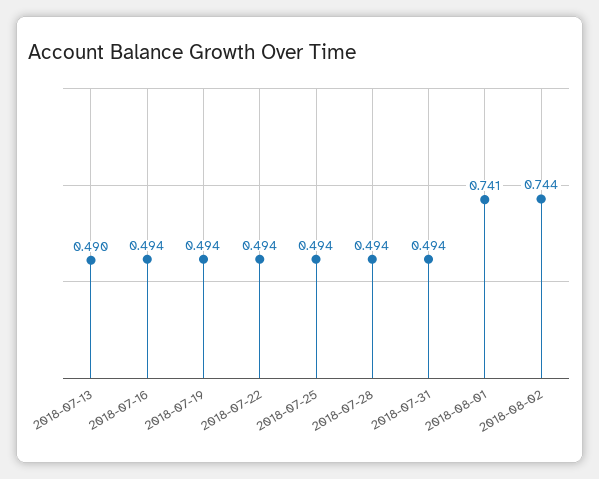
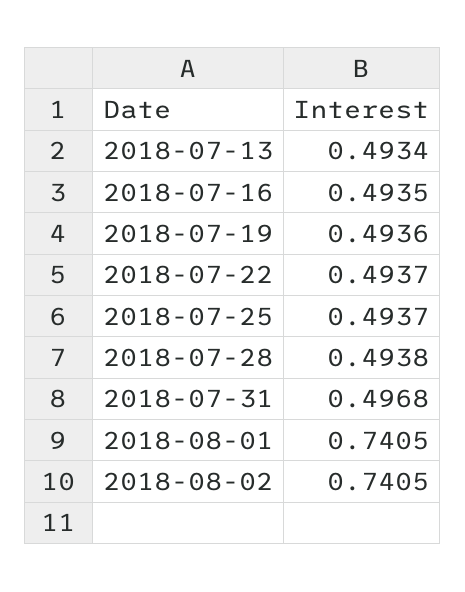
2018-07-13: 0.49 -> 0.4934
2018-07-31: 0.494 -> 0.4968
2018-08-02: 0.744 -> 0.7405

